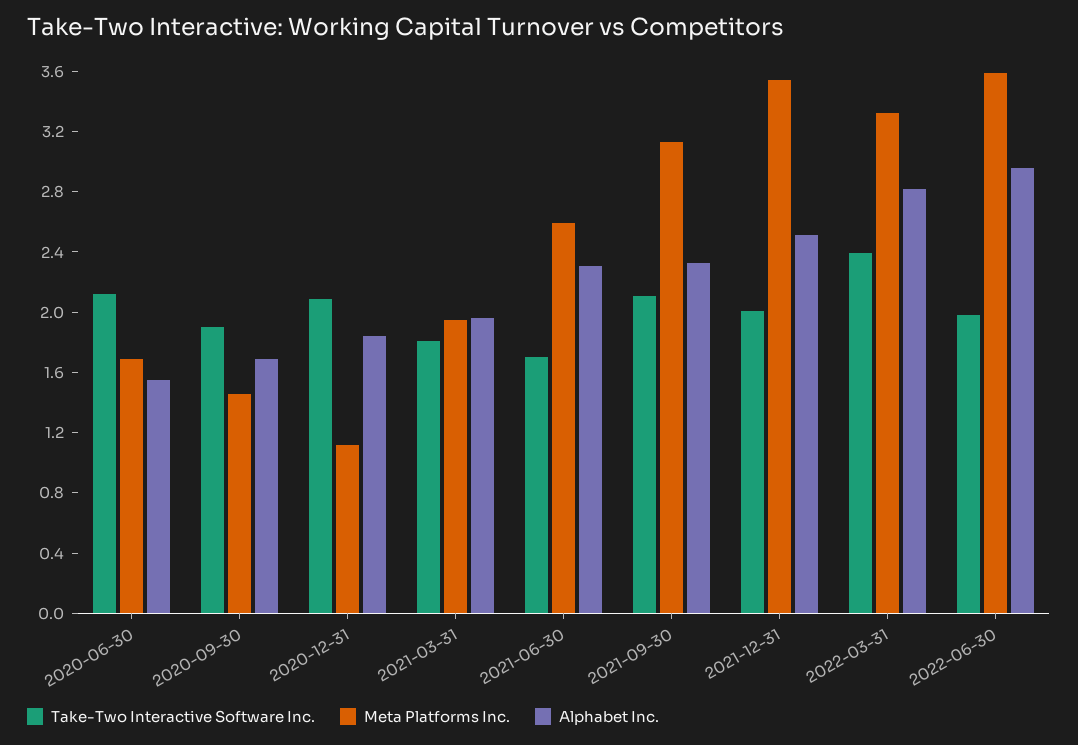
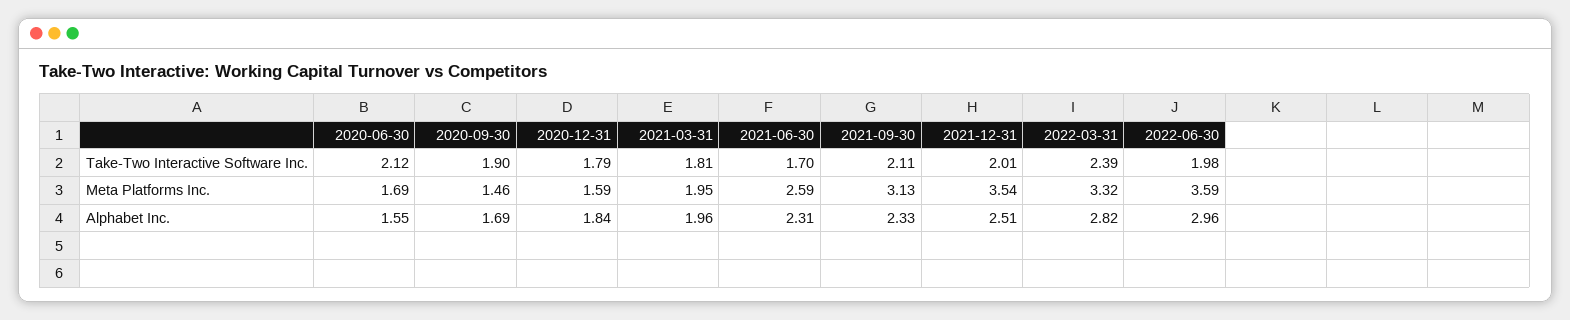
Take-Two Interactive Software Inc., 2020-12-31: 2.1 -> 1.79
Meta Platforms Inc., 2020-12-31: 1.1 -> 1.59

